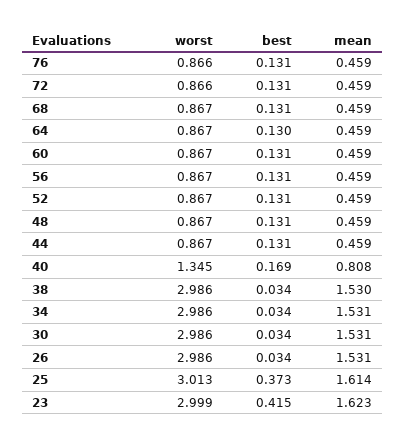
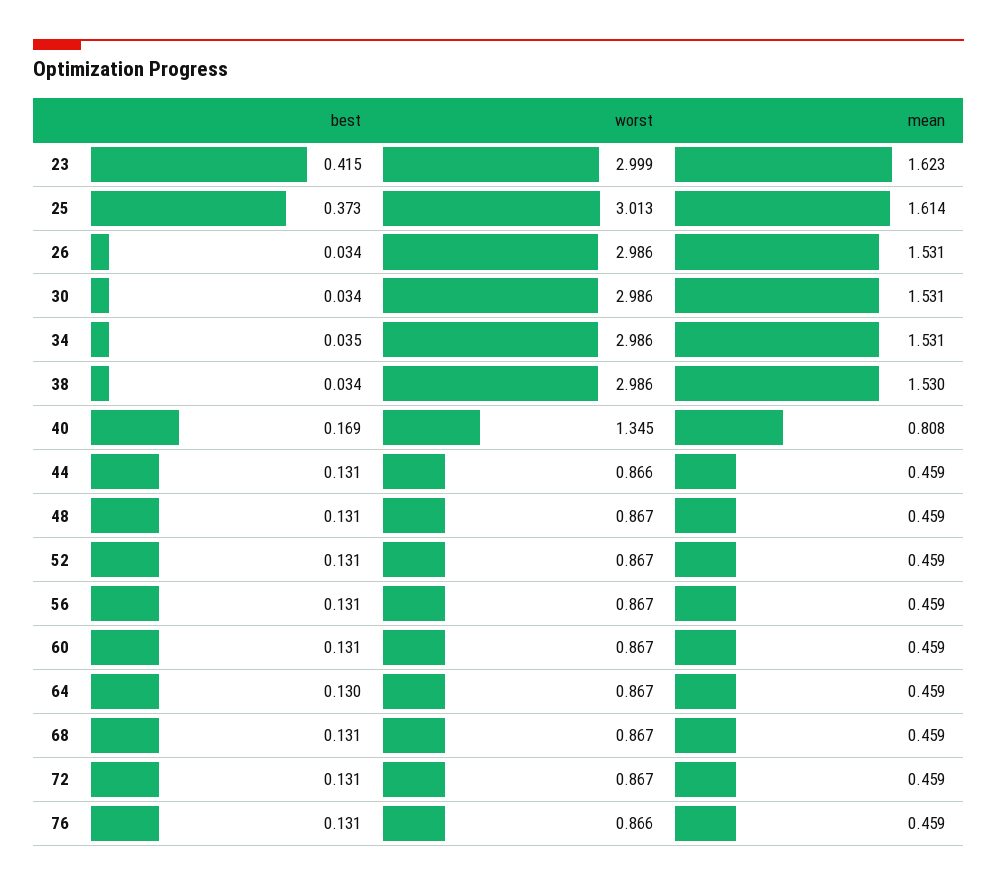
worst, 72: 0.866 -> 0.867
worst, 44: 0.867 -> 0.866
best, 34: 0.034 -> 0.035

